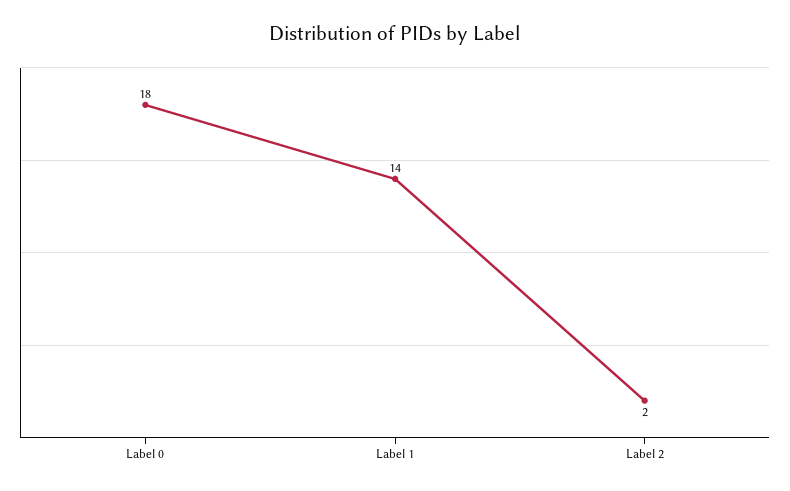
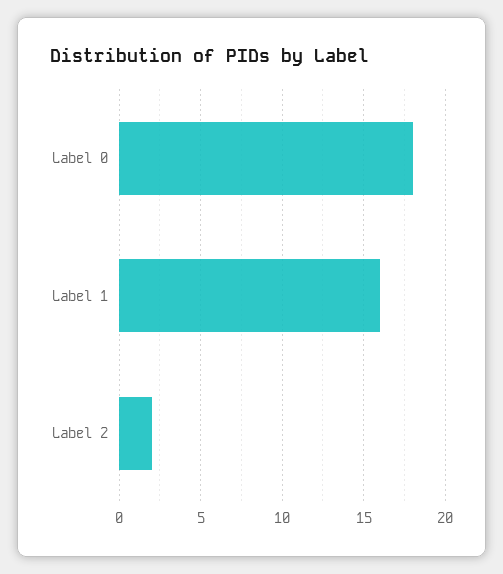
Label 1: 14 -> 16

